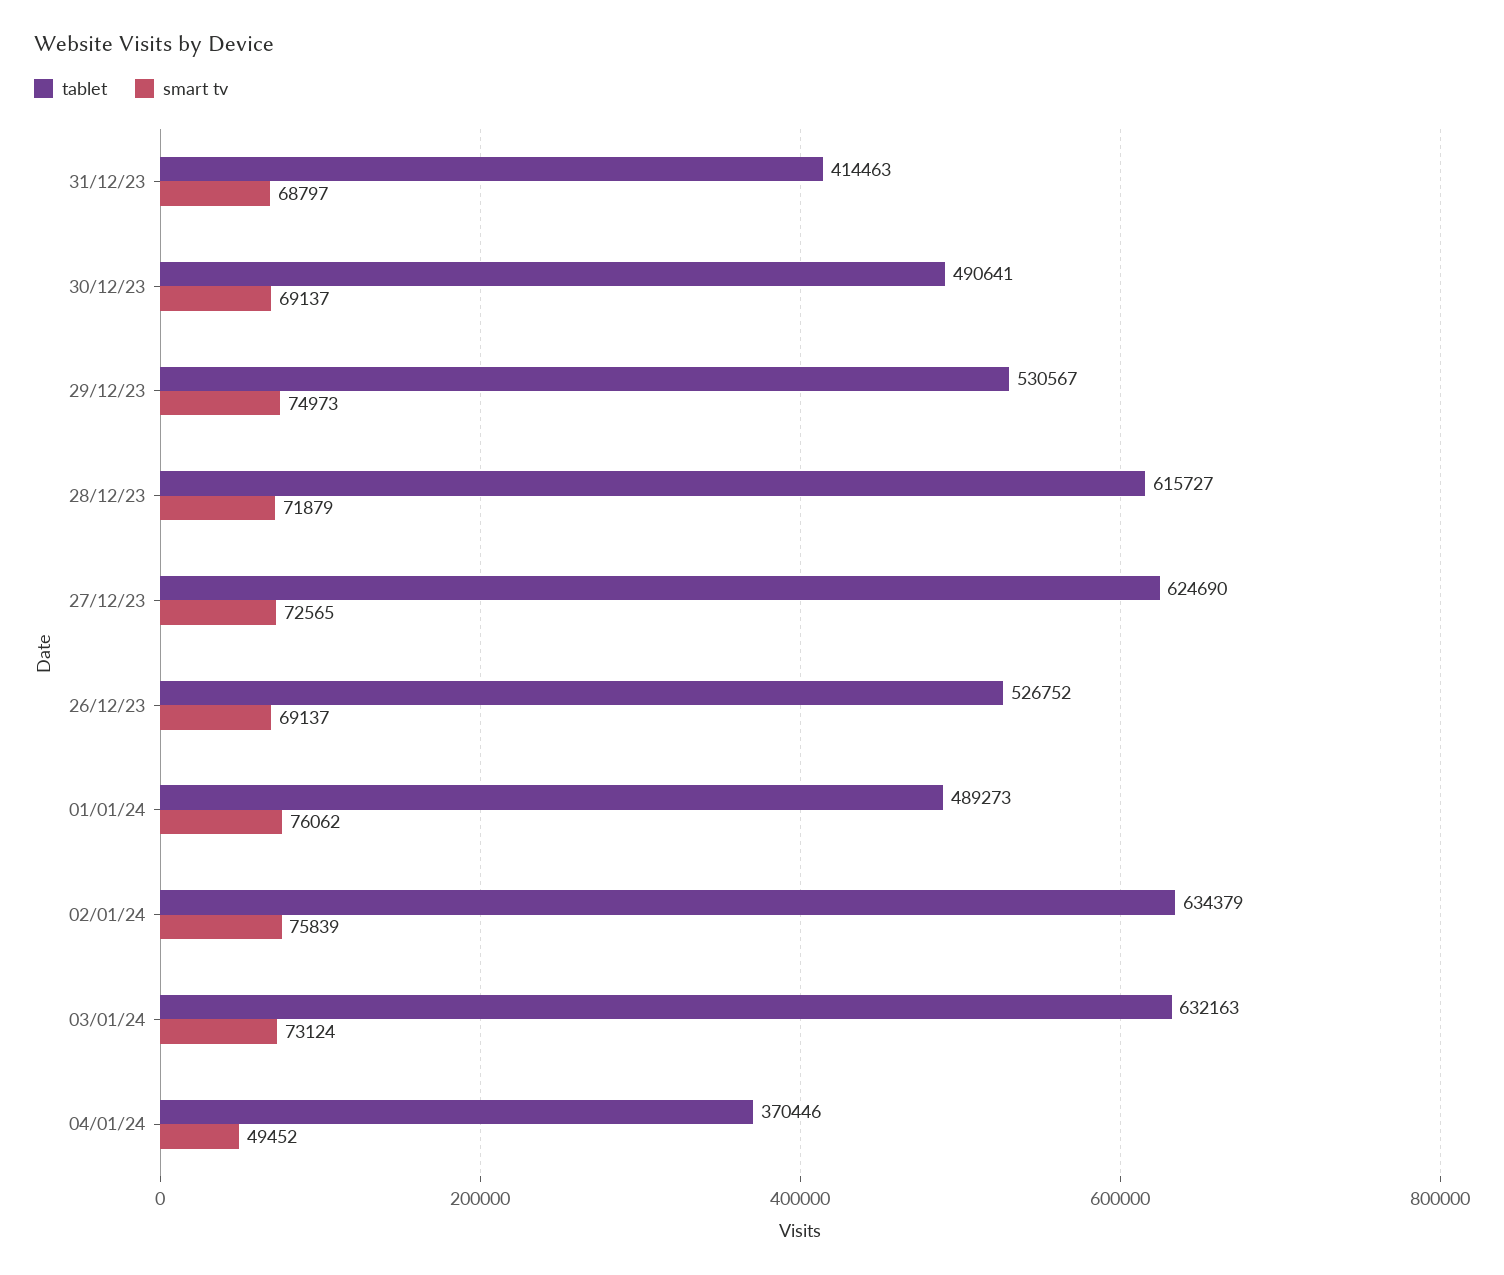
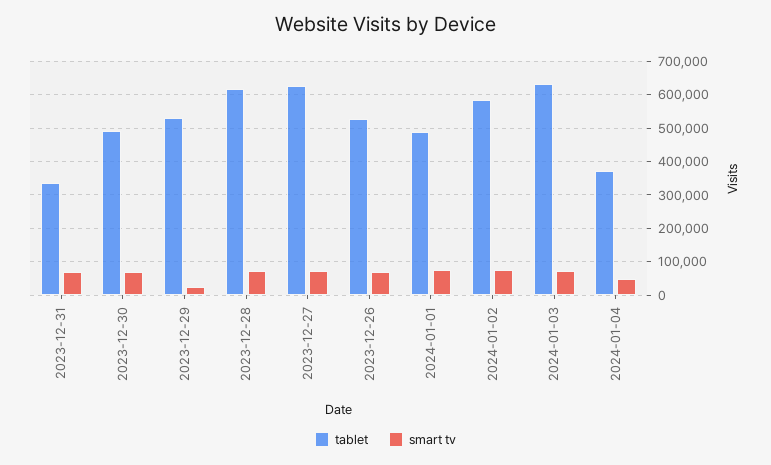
tablet, 31/12/23: 414463 -> 340000
smart tv, 29/12/23: 74973 -> 20000
tablet, 02/01/24: 634379 -> 580000

